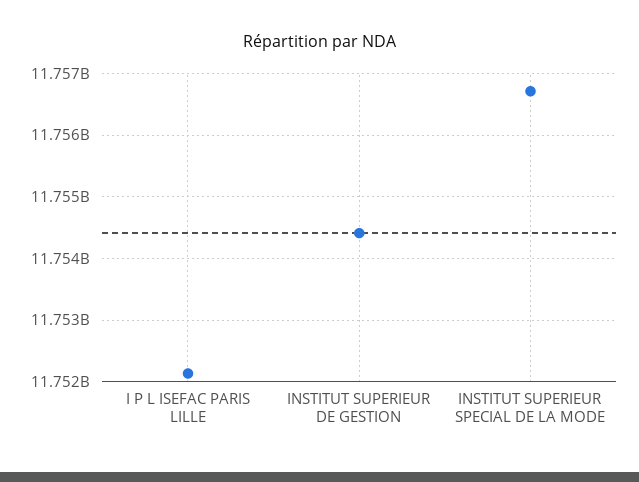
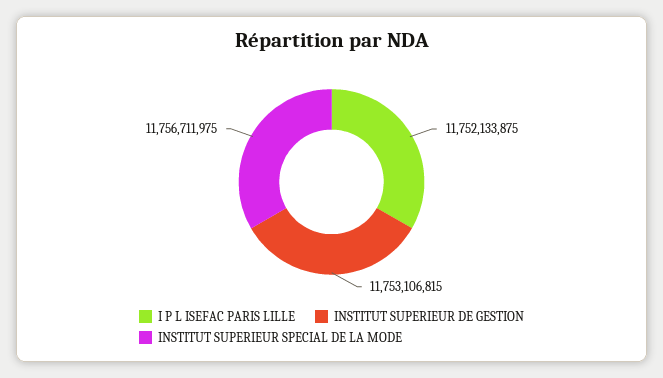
INSTITUT SUPERIEUR DE GESTION: 11754400000 -> 11753106815

